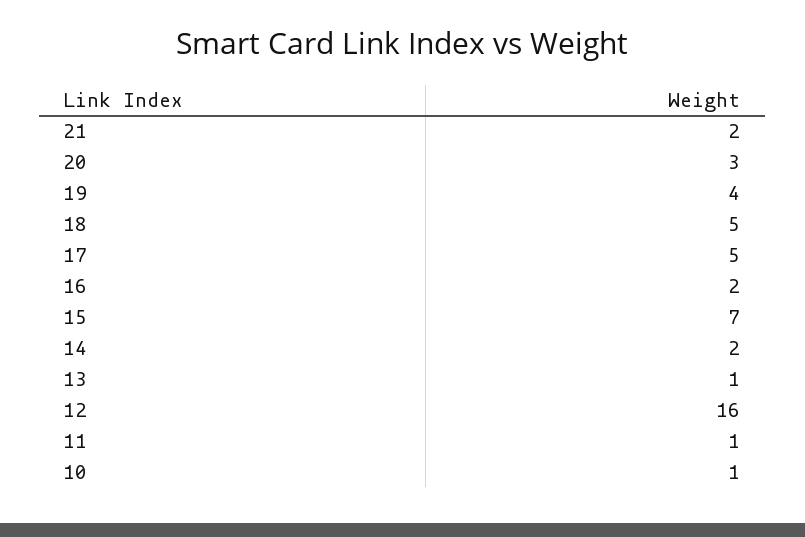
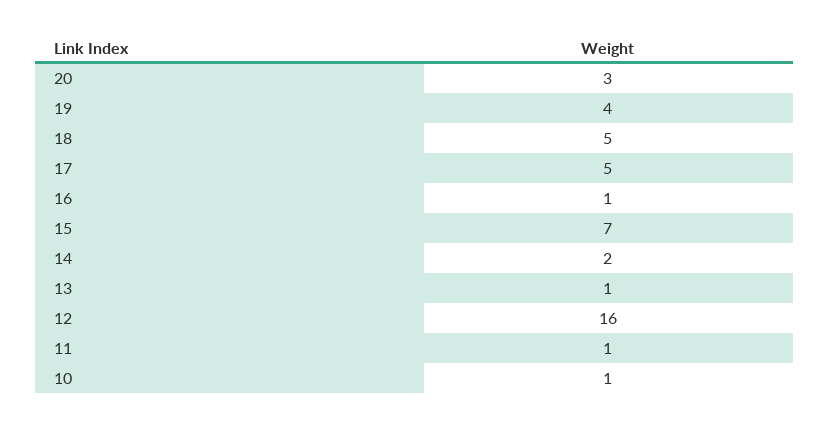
21: 2 -> none
16: 2 -> 1

